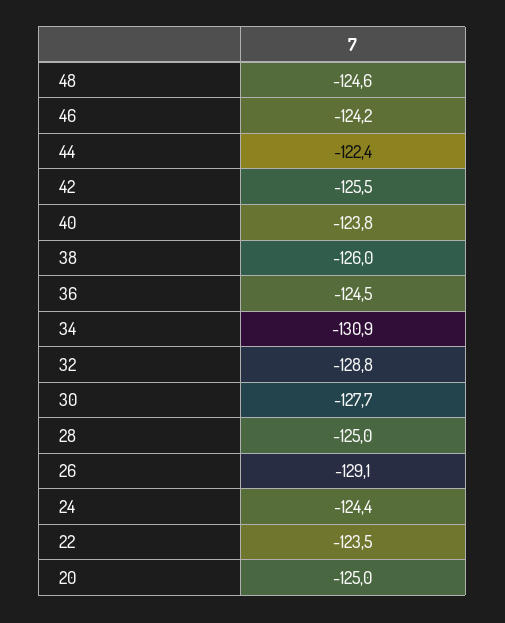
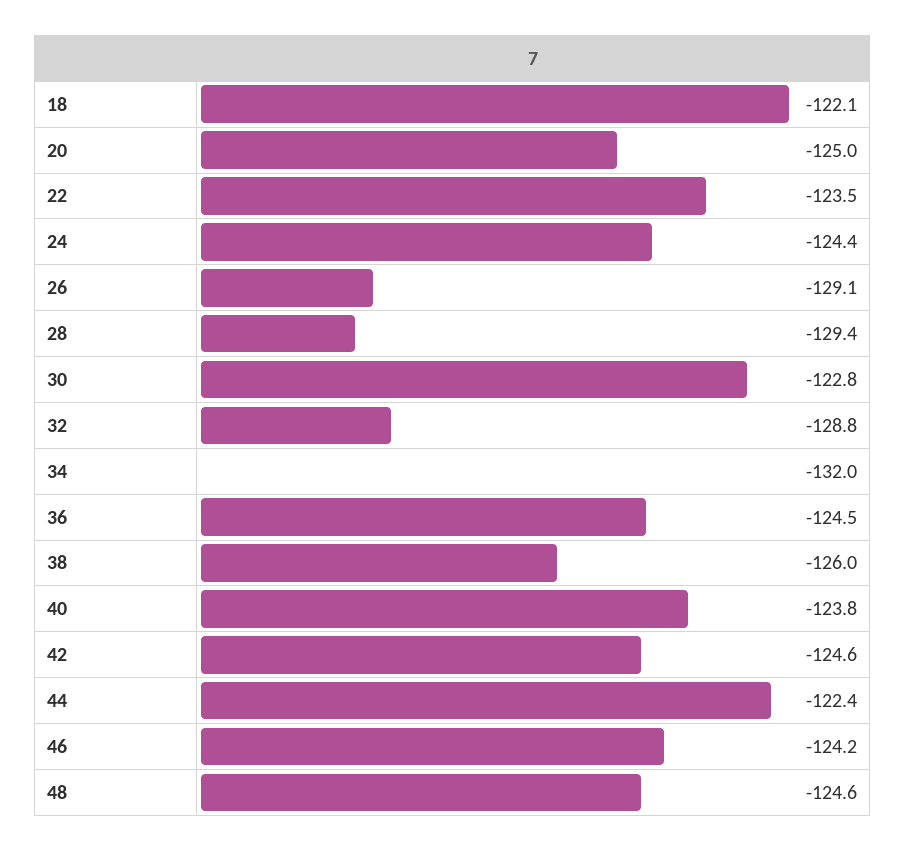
42: -125.5 -> -124.6
34: -130.9 -> -132
30: -127.7 -> -122.8
28: -125 -> -129.4
18: none -> -122.1

